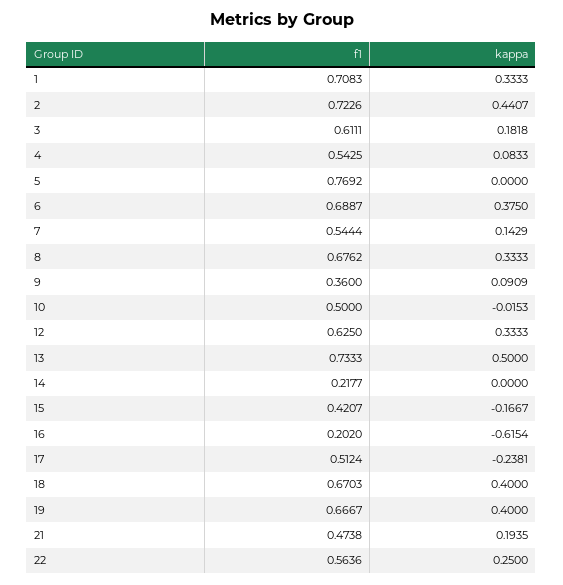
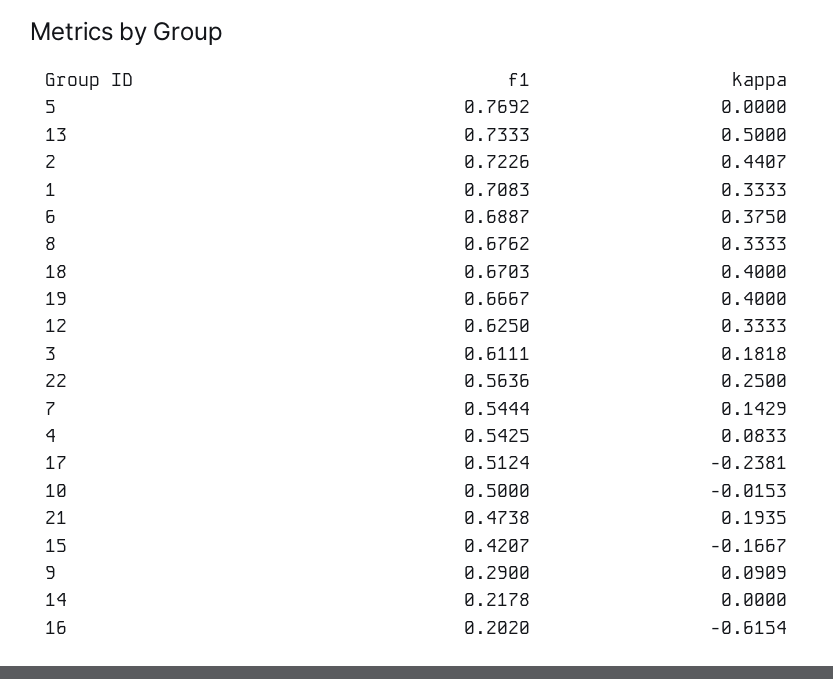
f1, 9: 0.36 -> 0.29
f1, 14: 0.2177 -> 0.2178

